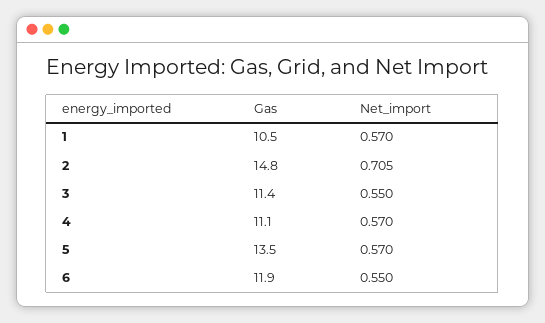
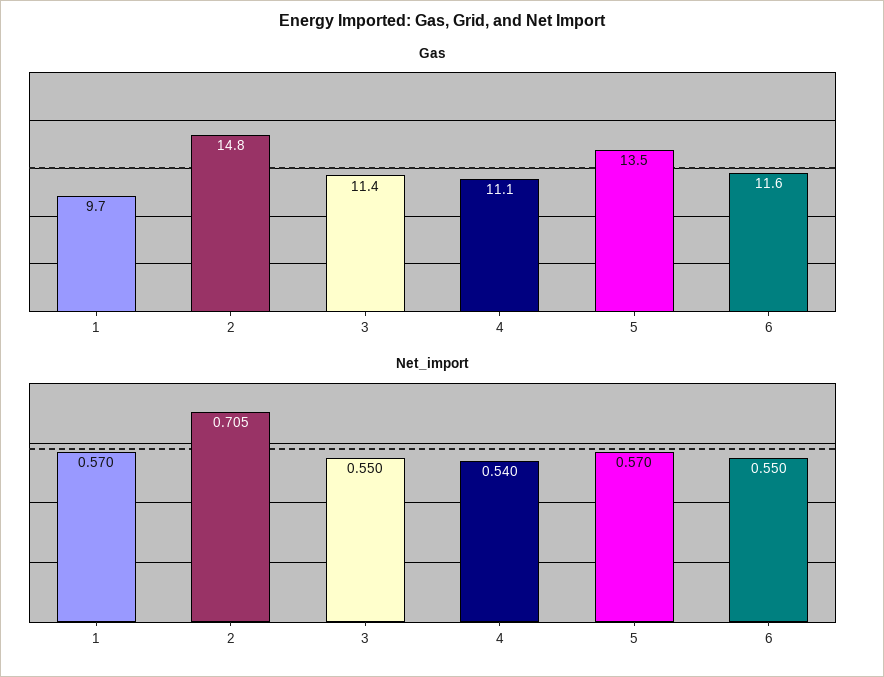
Gas, 1: 10.5 -> 9.7
Net_import, 4: 0.57 -> 0.54
Gas, 6: 11.9 -> 11.6

